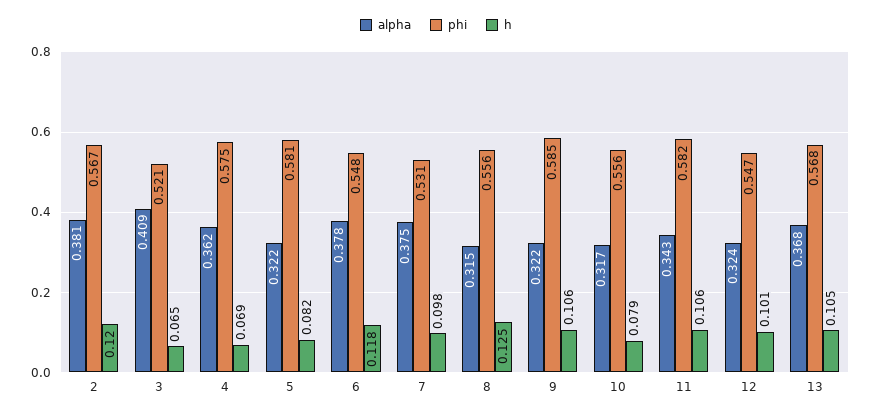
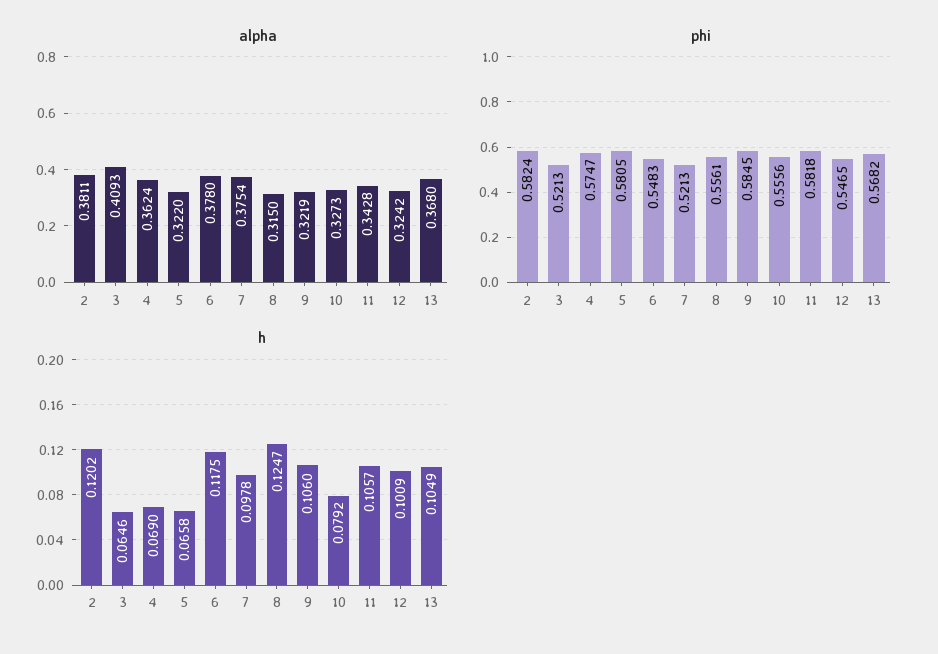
phi, 2: 0.567 -> 0.5824
h, 5: 0.082 -> 0.0658
phi, 7: 0.531 -> 0.5213
alpha, 10: 0.317 -> 0.3273

